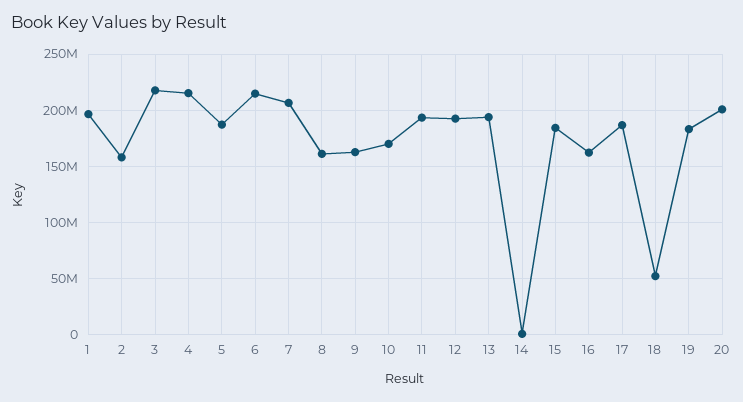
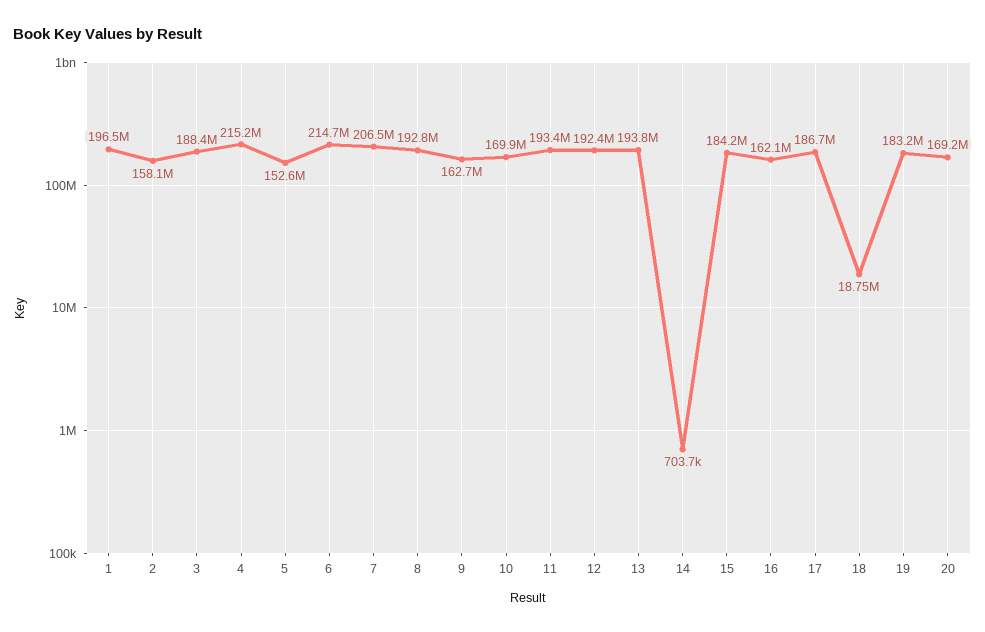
3: 220000000 -> 188400000
5: 190000000 -> 152600000
8: 160000000 -> 192800000
18: 50000000 -> 18750000
20: 200000000 -> 169200000

